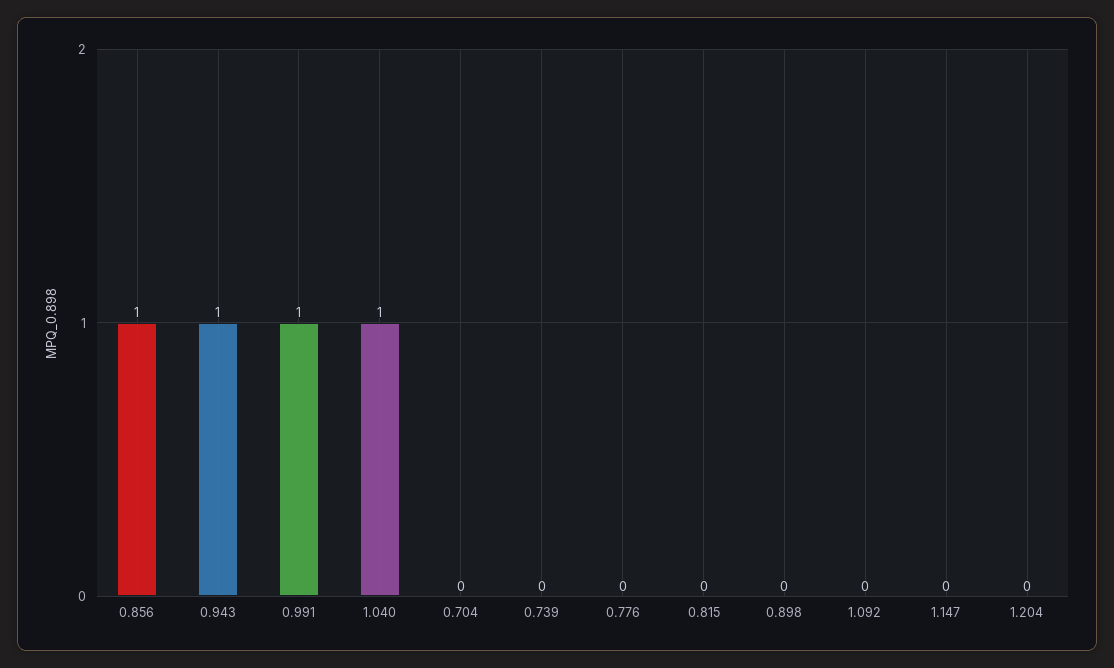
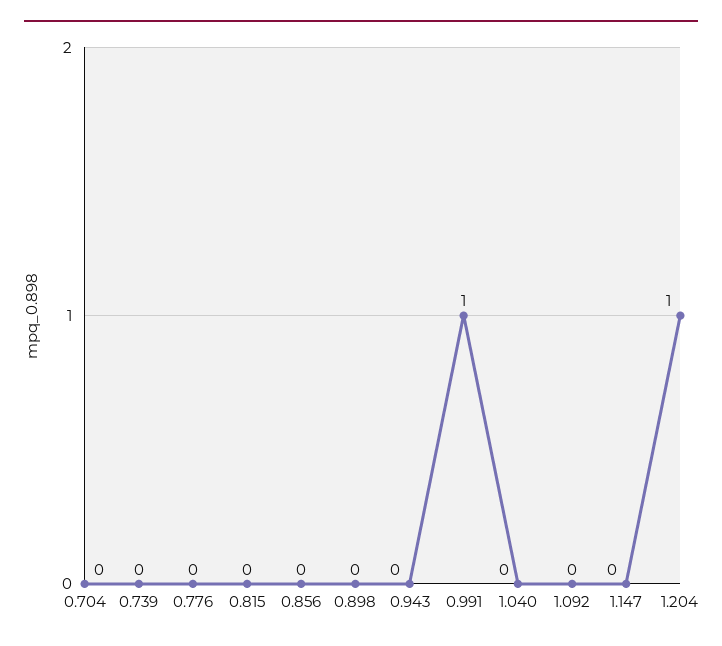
0.856: 1 -> 0
0.943: 1 -> 0
1.040: 1 -> 0
1.204: 0 -> 1

